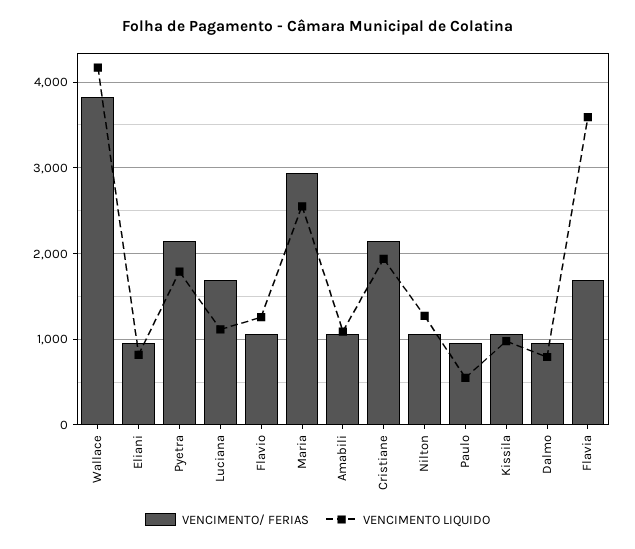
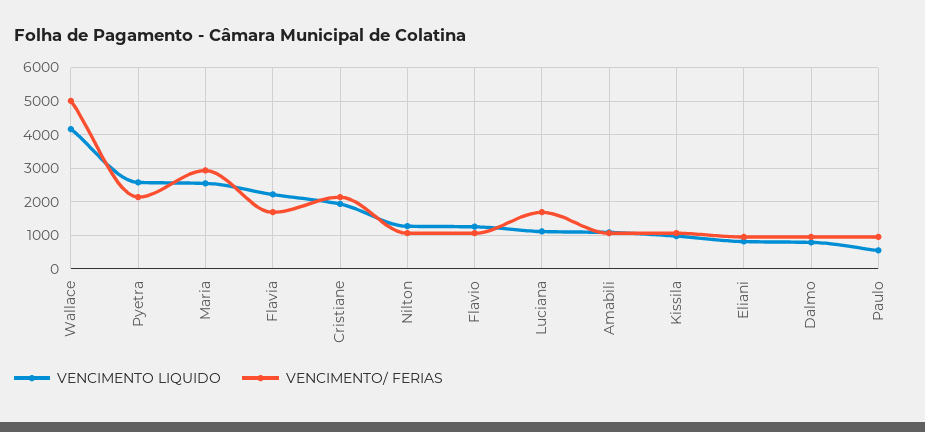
VENCIMENTO/ FERIAS, Wallace: 3800 -> 5000
VENCIMENTO LIQUIDO, Pyetra: 1800 -> 2600
VENCIMENTO LIQUIDO, Flavia: 3600 -> 2200

